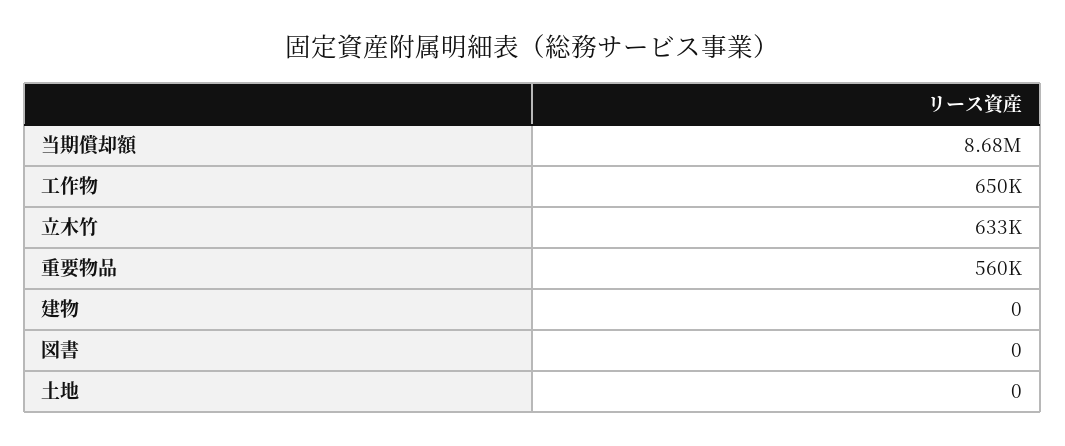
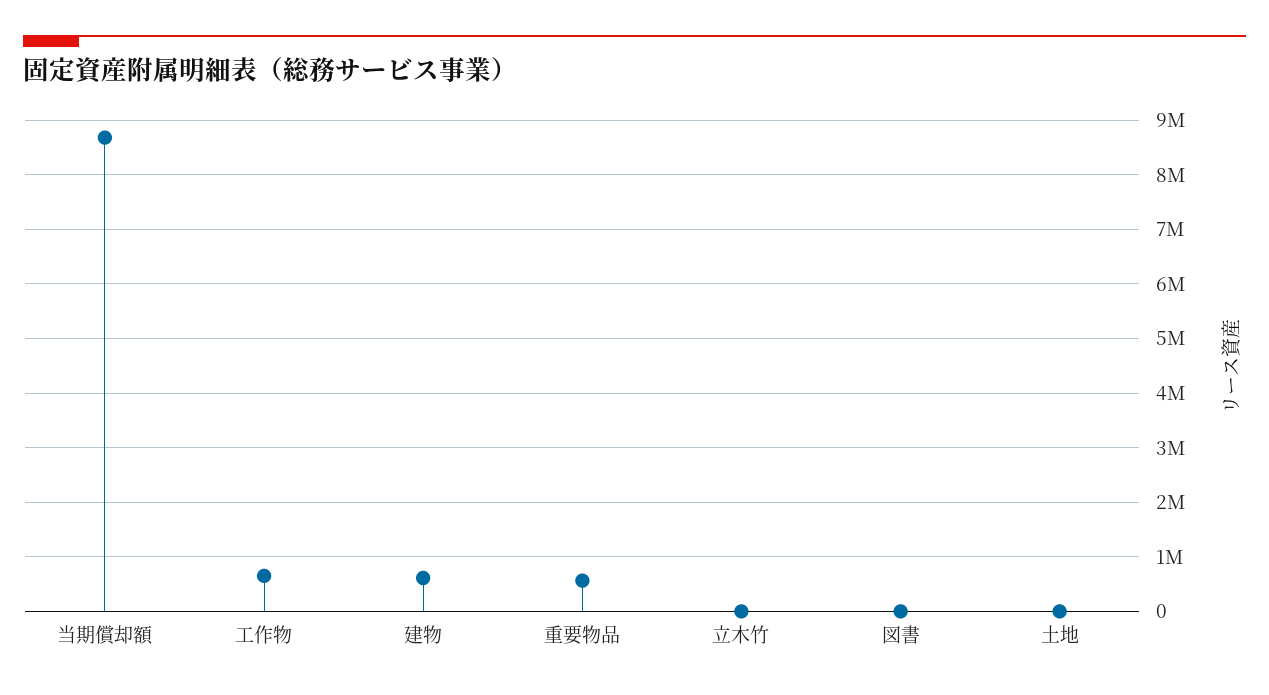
立木竹: 633000 -> 0
建物: 0 -> 600000

